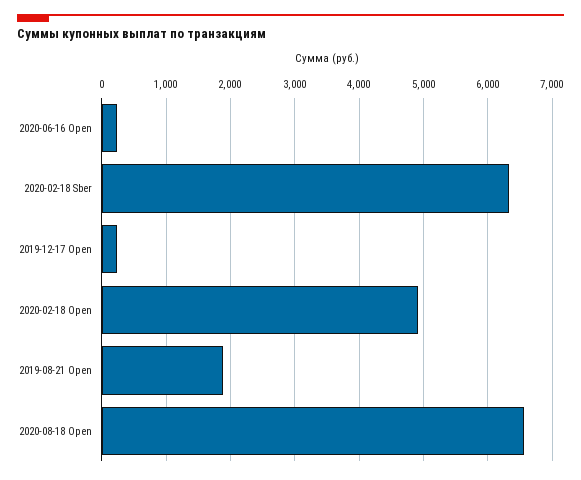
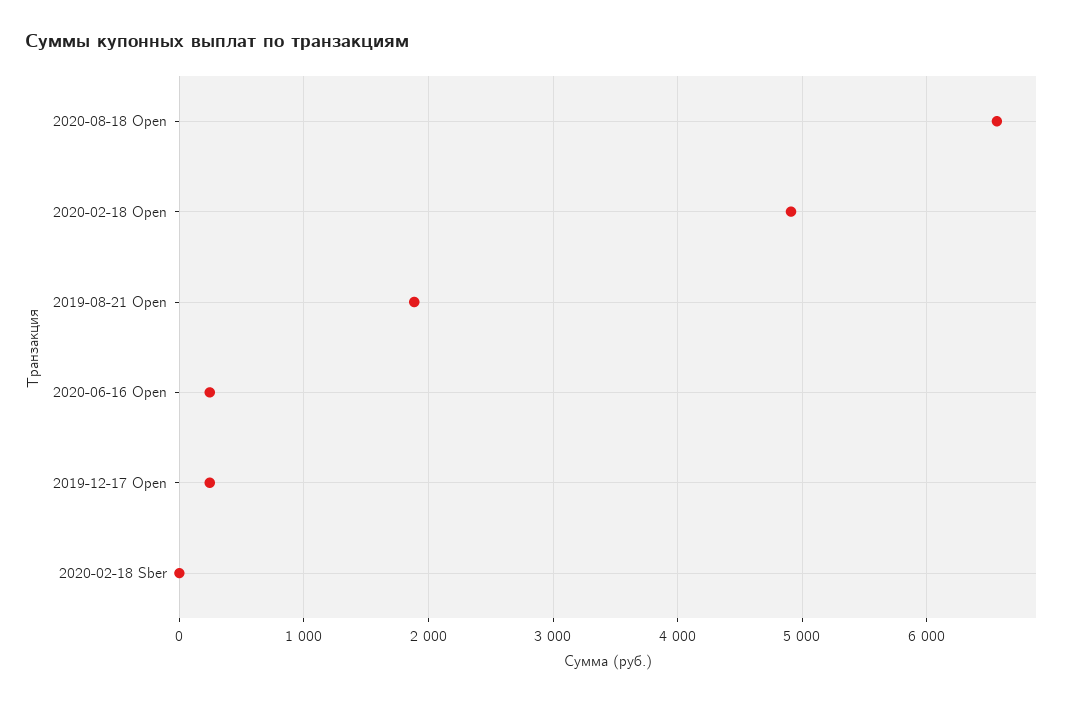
2020-02-18 Sber: 6300 -> 0

